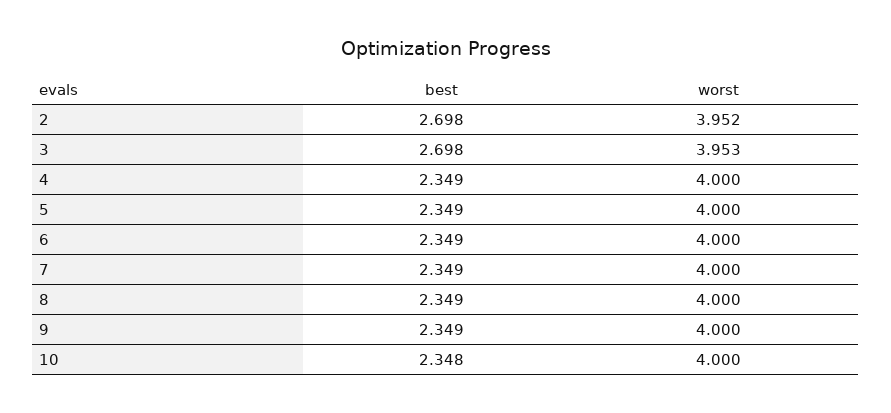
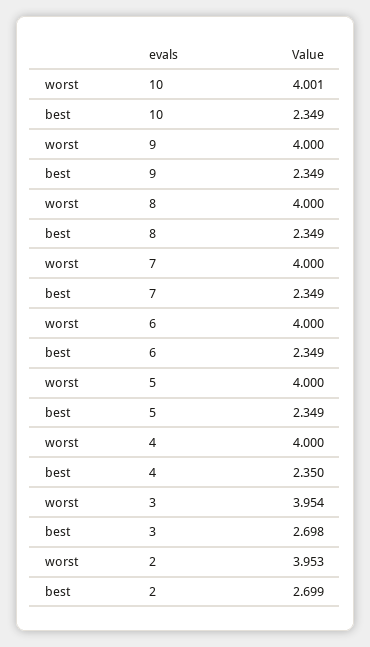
best, 2: 2.698 -> 2.699
worst, 2: 3.952 -> 3.953
worst, 3: 3.953 -> 3.954
best, 4: 2.349 -> 2.35
best, 10: 2.348 -> 2.349
worst, 10: 4 -> 4.001

